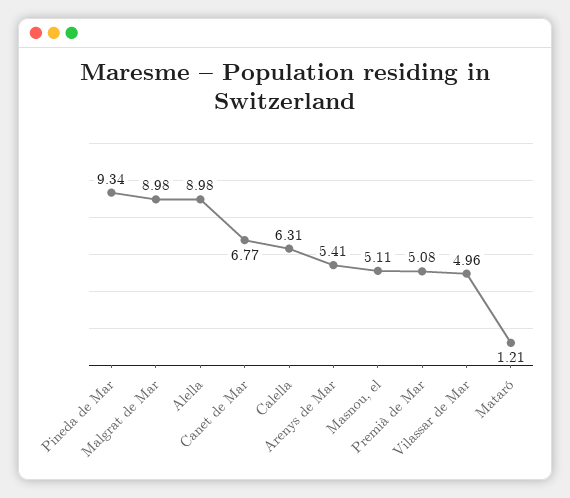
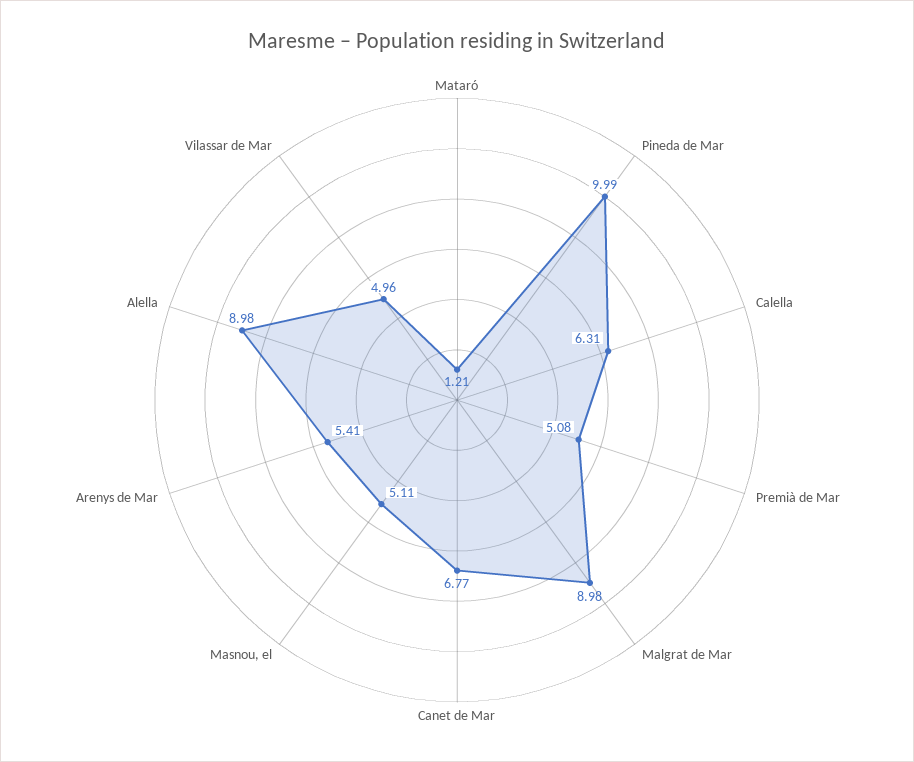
Pineda de Mar: 9.34 -> 9.99

